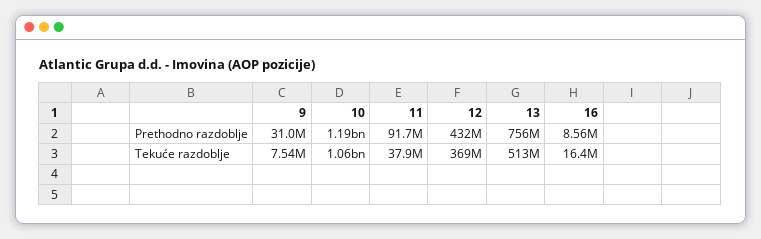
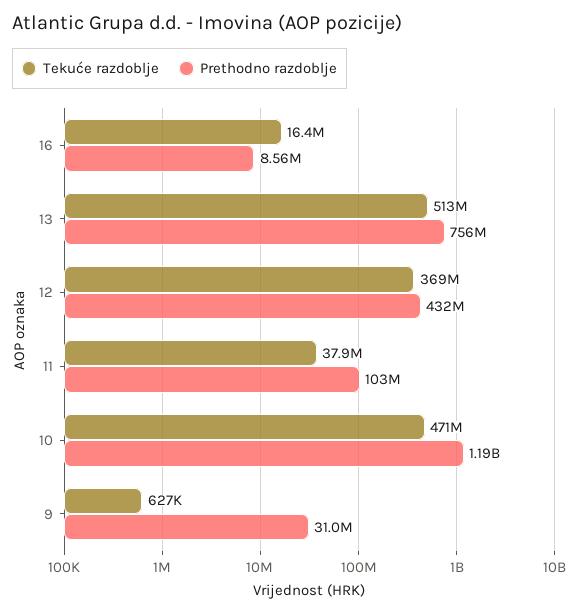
Prethodno razdoblje, 11: 91700000 -> 103000000
Tekuće razdoblje, 9: 7540000 -> 627000
Tekuće razdoblje, 10: 1060000000 -> 471000000

